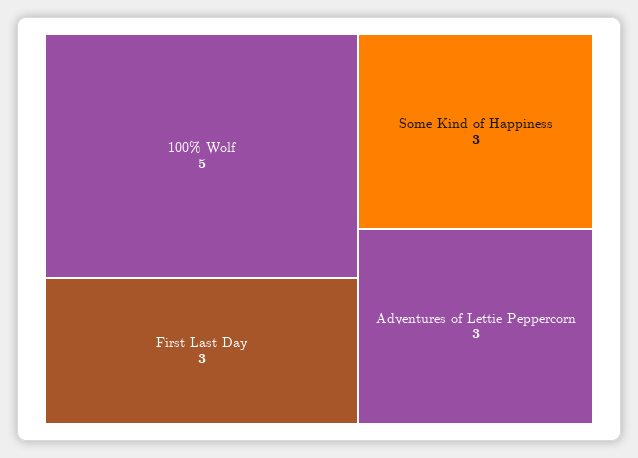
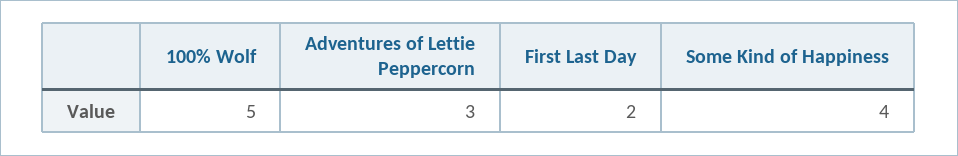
First Last Day: 3 -> 2
Some Kind of Happiness: 3 -> 4

